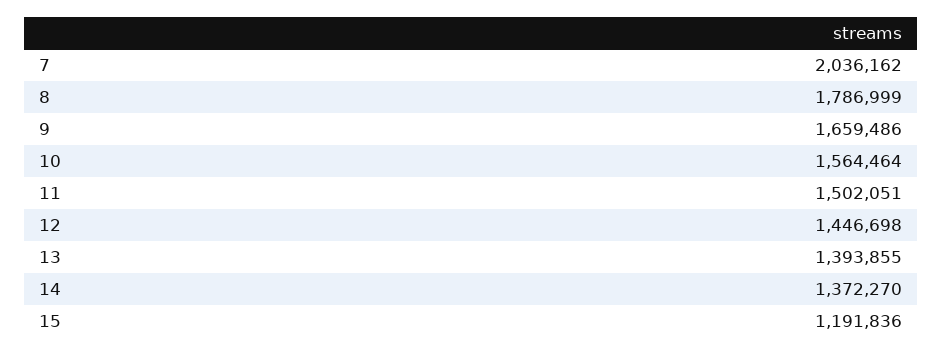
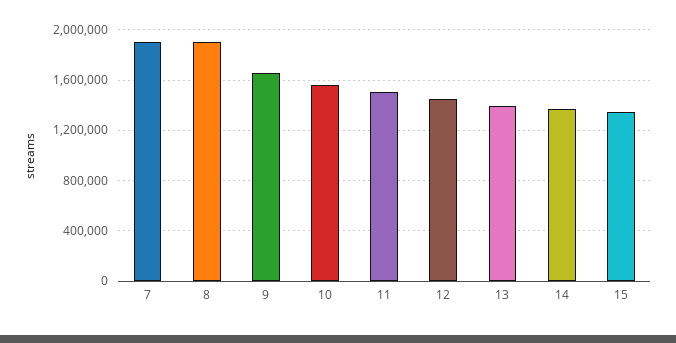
7: 2036162 -> 1900000
8: 1786999 -> 1900000
15: 1191836 -> 1350000

